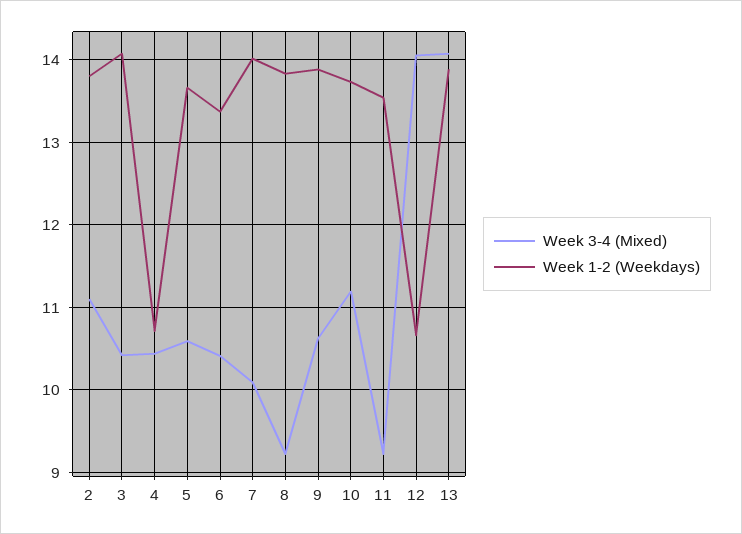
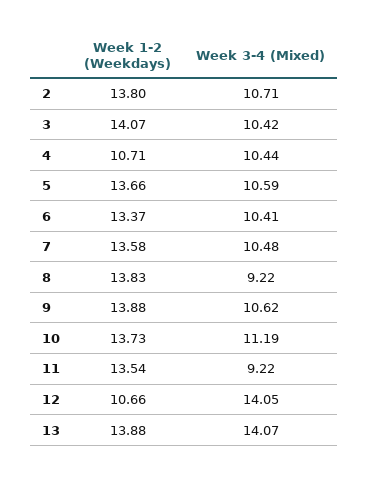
Week 3-4 (Mixed), 2: 11.1 -> 10.71
Week 3-4 (Mixed), 7: 10.1 -> 10.48
Week 1-2 (Weekdays), 7: 14 -> 13.58

